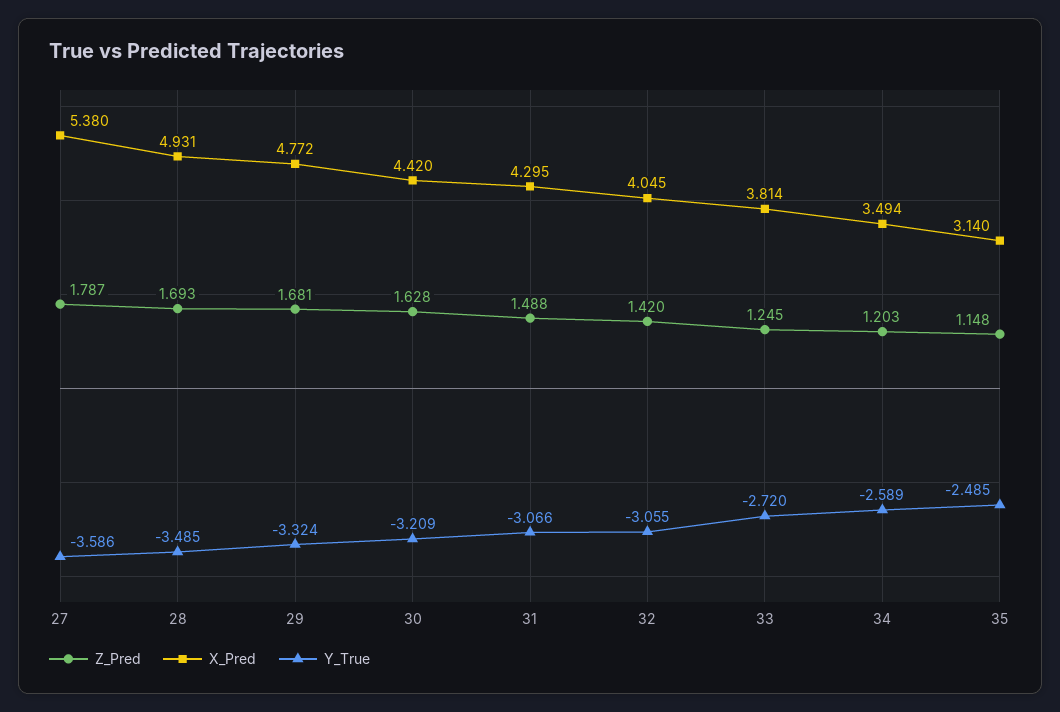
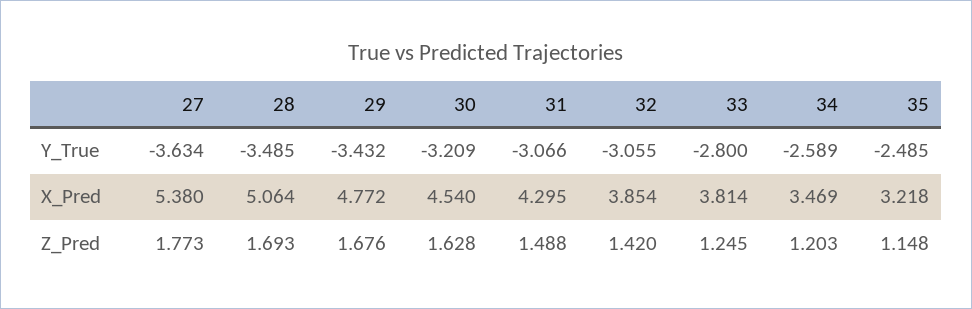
Z_Pred, 27: 1.787 -> 1.773
Y_True, 27: -3.586 -> -3.634
X_Pred, 28: 4.931 -> 5.064
Z_Pred, 29: 1.681 -> 1.676
Y_True, 29: -3.324 -> -3.432
X_Pred, 30: 4.42 -> 4.54
X_Pred, 32: 4.045 -> 3.854
Y_True, 33: -2.72 -> -2.8
X_Pred, 34: 3.494 -> 3.469
X_Pred, 35: 3.14 -> 3.218

